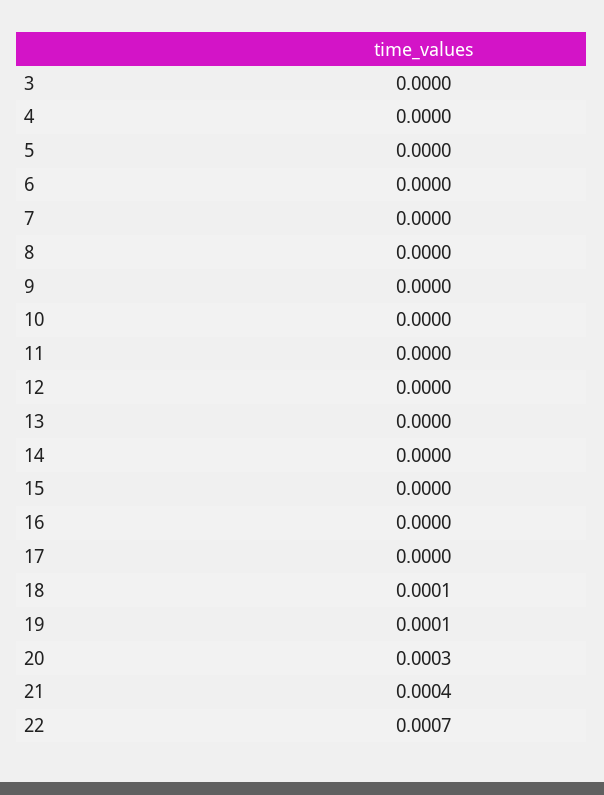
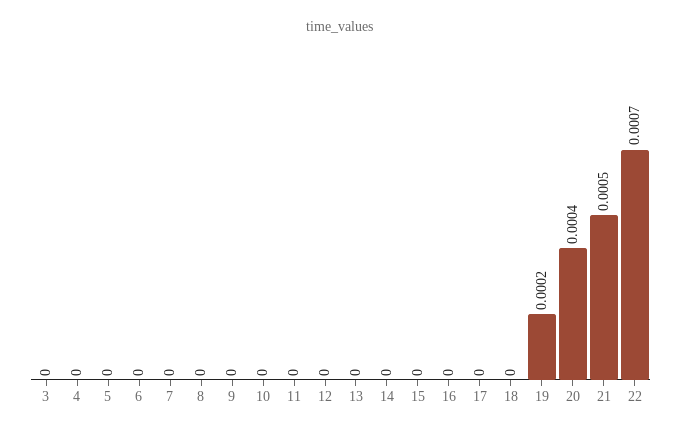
18: 0.0001 -> 0
19: 0.0001 -> 0.0002
20: 0.0003 -> 0.0004
21: 0.0004 -> 0.0005

